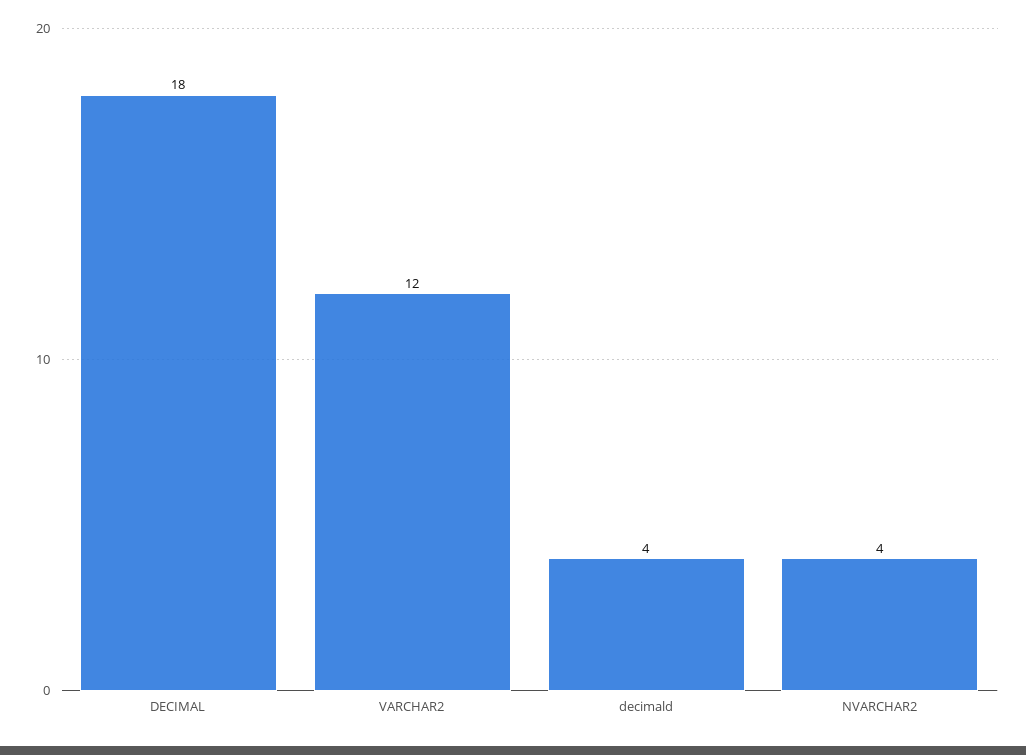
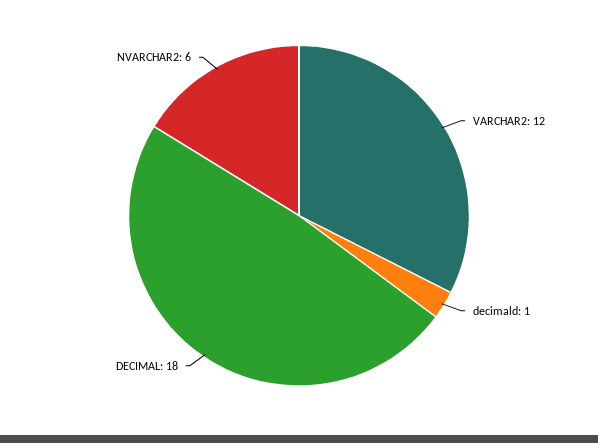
decimald: 4 -> 1
NVARCHAR2: 4 -> 6

